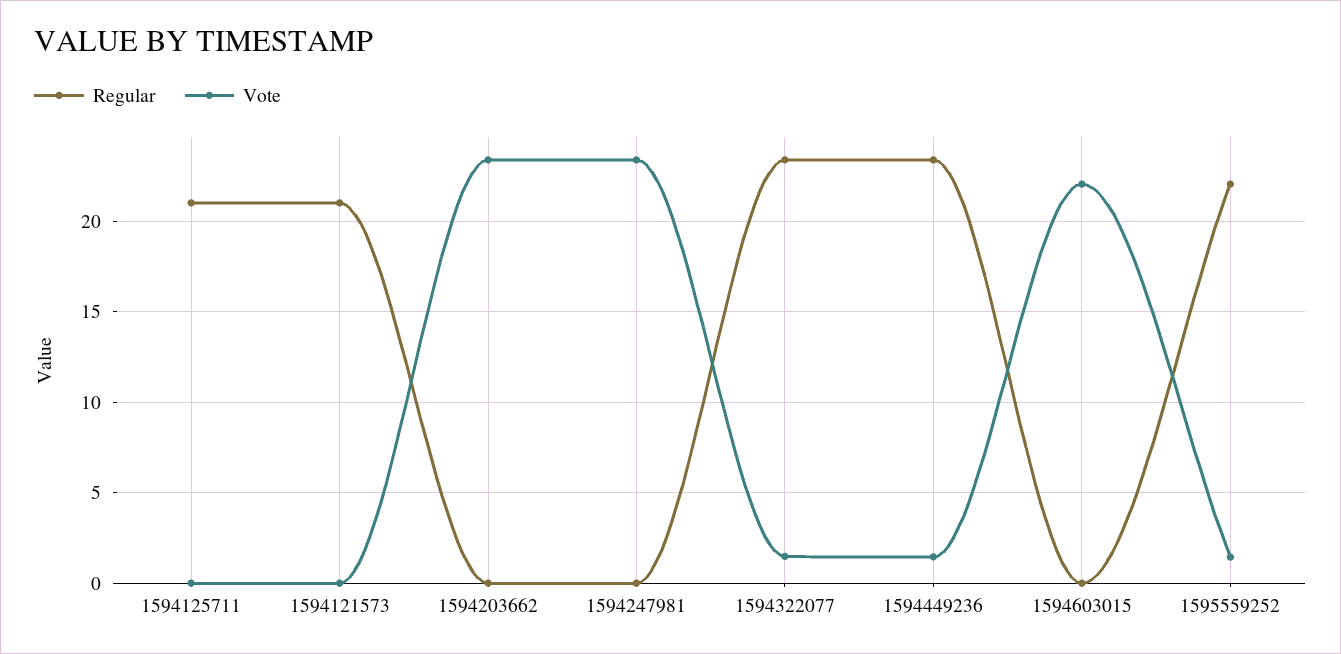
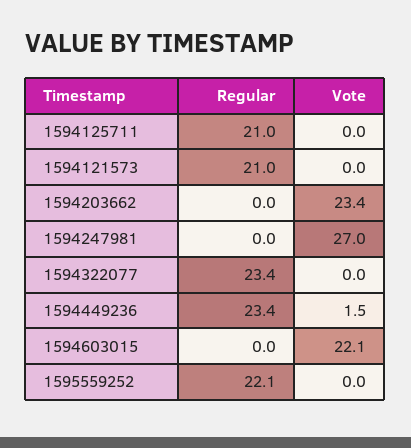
Vote, 1594247981: 23.5 -> 27
Vote, 1594322077: 1.5 -> 0
Vote, 1595559252: 1.5 -> 0

